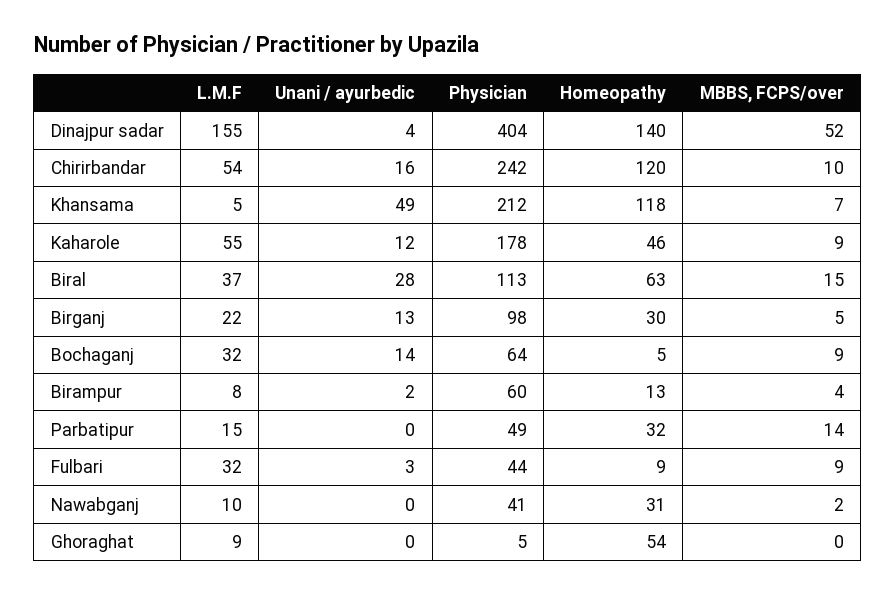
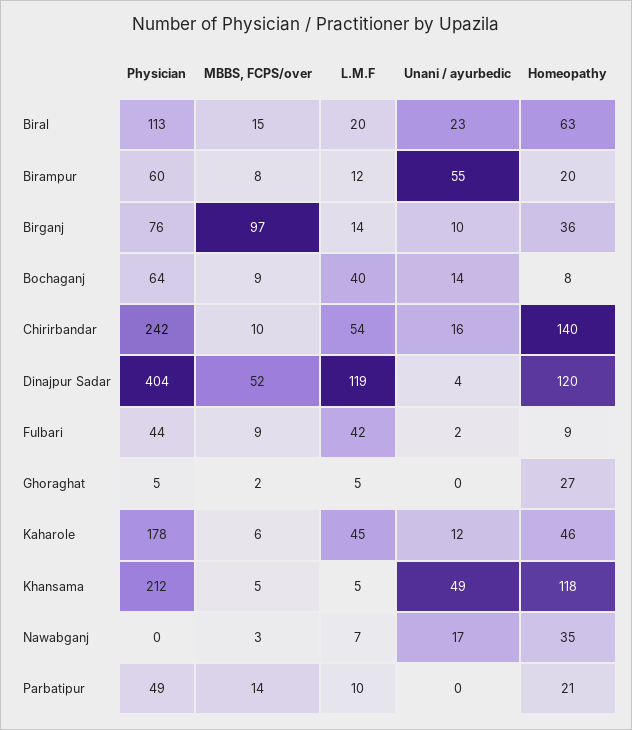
L.M.F, Dinajpur sadar: 155 -> 119
Homeopathy, Dinajpur sadar: 140 -> 120
Homeopathy, Chirirbandar: 120 -> 140
MBBS, FCPS/over, Khansama: 7 -> 5
L.M.F, Kaharole: 55 -> 45
MBBS, FCPS/over, Kaharole: 9 -> 6
L.M.F, Biral: 37 -> 20
Unani / ayurbedic, Biral: 28 -> 23
L.M.F, Birganj: 22 -> 14
Unani / ayurbedic, Birganj: 13 -> 10
Physician, Birganj: 98 -> 76
Homeopathy, Birganj: 30 -> 36
MBBS, FCPS/over, Birganj: 5 -> 97
L.M.F, Bochaganj: 32 -> 40
Homeopathy, Bochaganj: 5 -> 8
L.M.F, Birampur: 8 -> 12
Unani / ayurbedic, Birampur: 2 -> 55
Homeopathy, Birampur: 13 -> 20
MBBS, FCPS/over, Birampur: 4 -> 8
L.M.F, Parbatipur: 15 -> 10
Homeopathy, Parbatipur: 32 -> 21
L.M.F, Fulbari: 32 -> 42
Unani / ayurbedic, Fulbari: 3 -> 2
L.M.F, Nawabganj: 10 -> 7
Unani / ayurbedic, Nawabganj: 0 -> 17
Physician, Nawabganj: 41 -> 0
Homeopathy, Nawabganj: 31 -> 35
MBBS, FCPS/over, Nawabganj: 2 -> 3
L.M.F, Ghoraghat: 9 -> 5
Homeopathy, Ghoraghat: 54 -> 27
MBBS, FCPS/over, Ghoraghat: 0 -> 2

